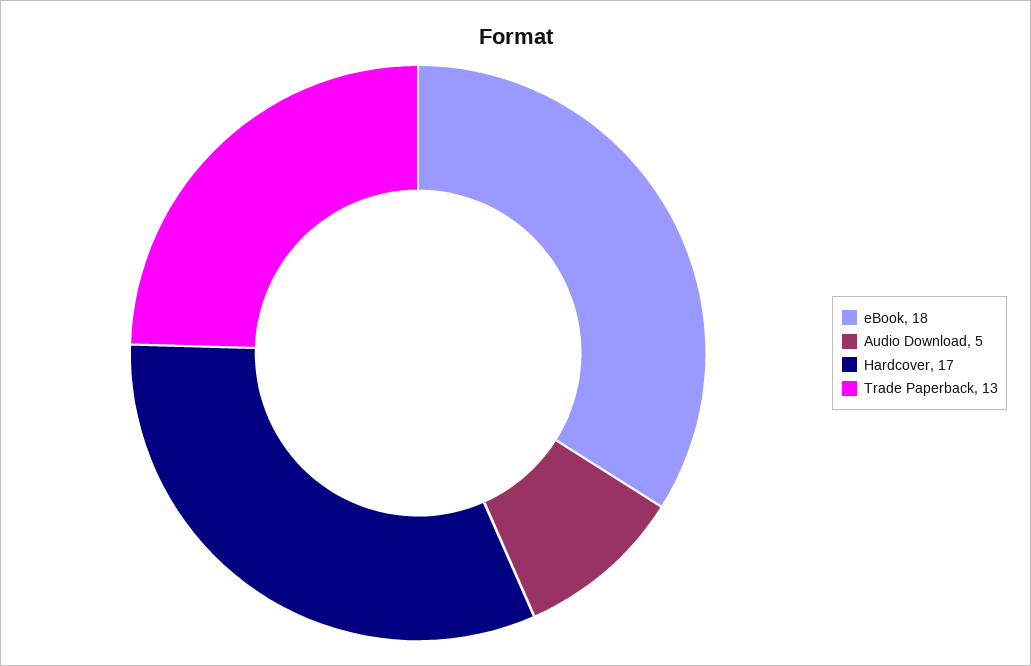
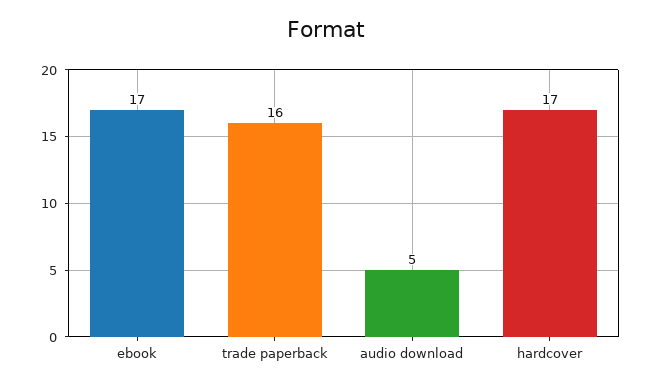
eBook: 18 -> 17
Trade Paperback: 13 -> 16

